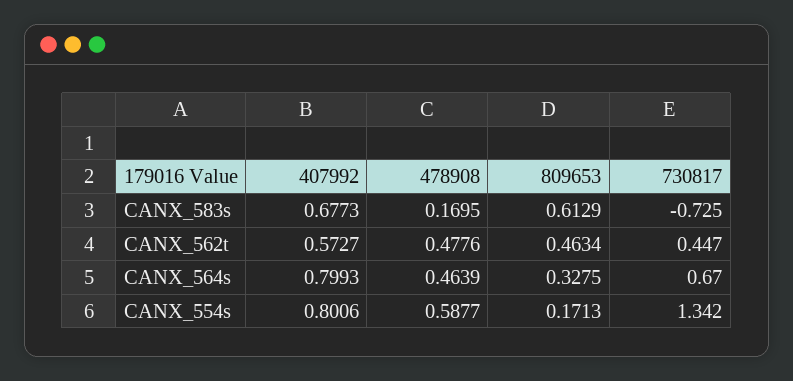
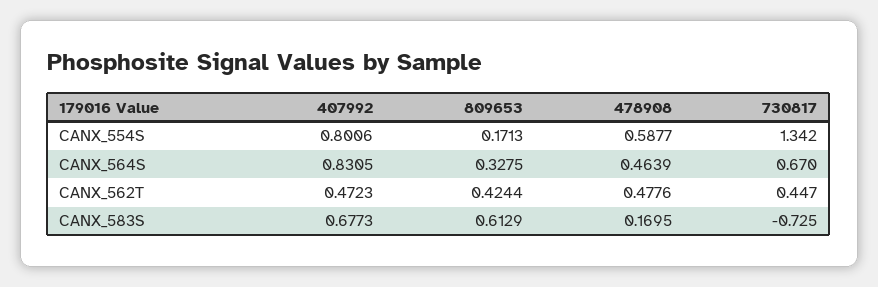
407992, CANX_562t: 0.5727 -> 0.4723
809653, CANX_562t: 0.4634 -> 0.4244
407992, CANX_564s: 0.7993 -> 0.8305

